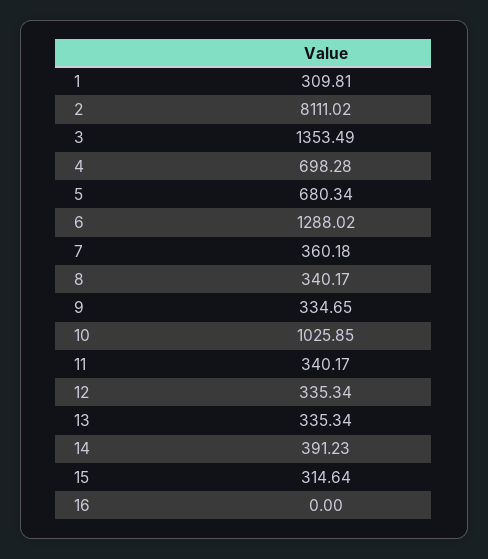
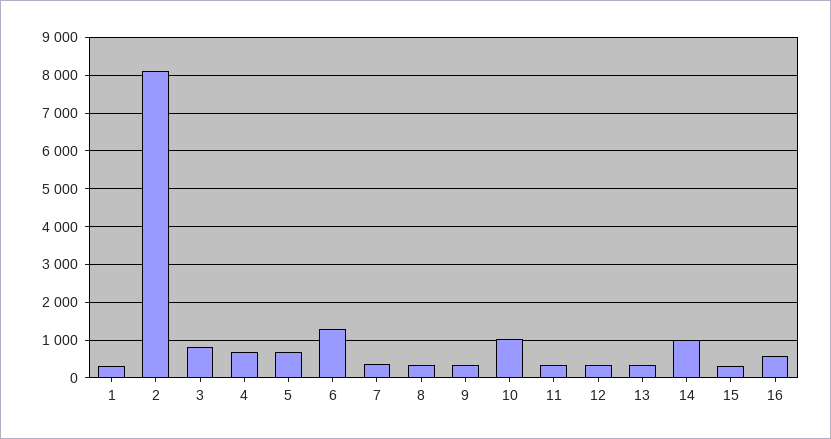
3: 1353.49 -> 800
14: 391.23 -> 1000
16: 0 -> 600

